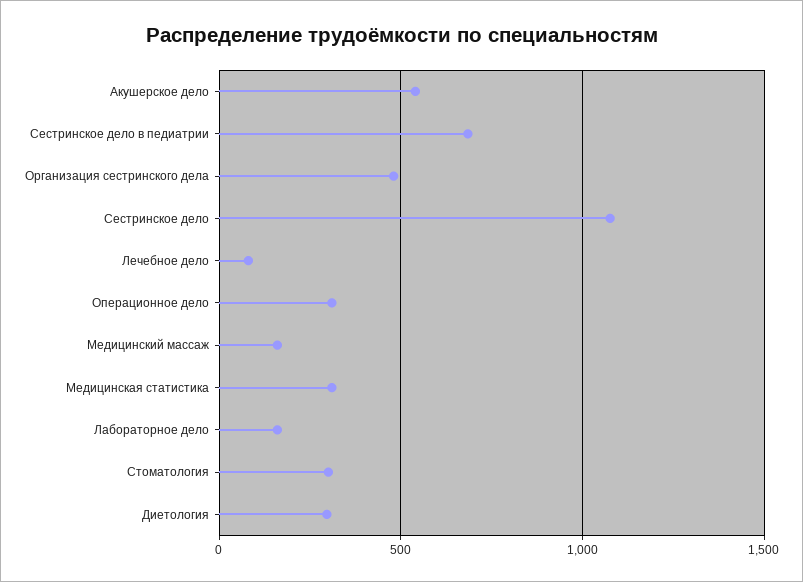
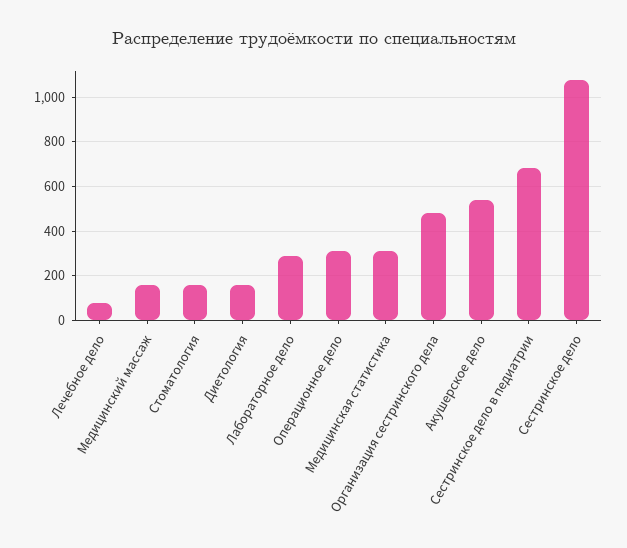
Лабораторное дело: 150 -> 300
Стоматология: 300 -> 150
Диетология: 300 -> 150

